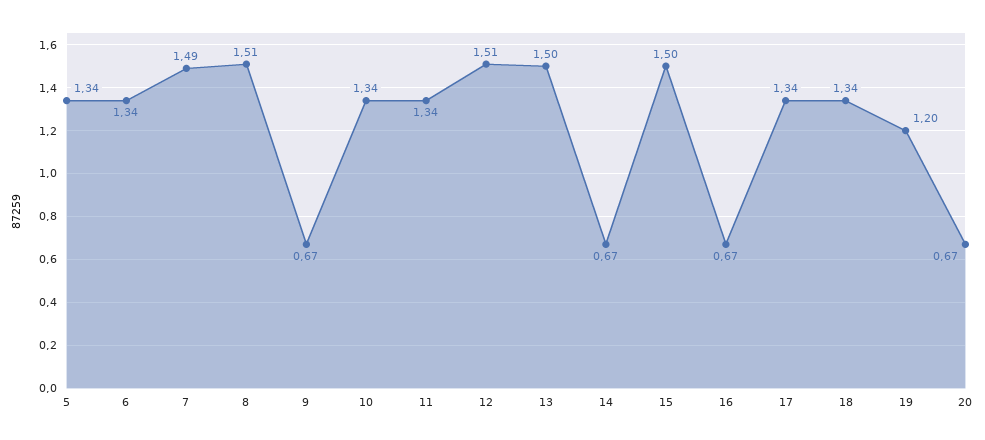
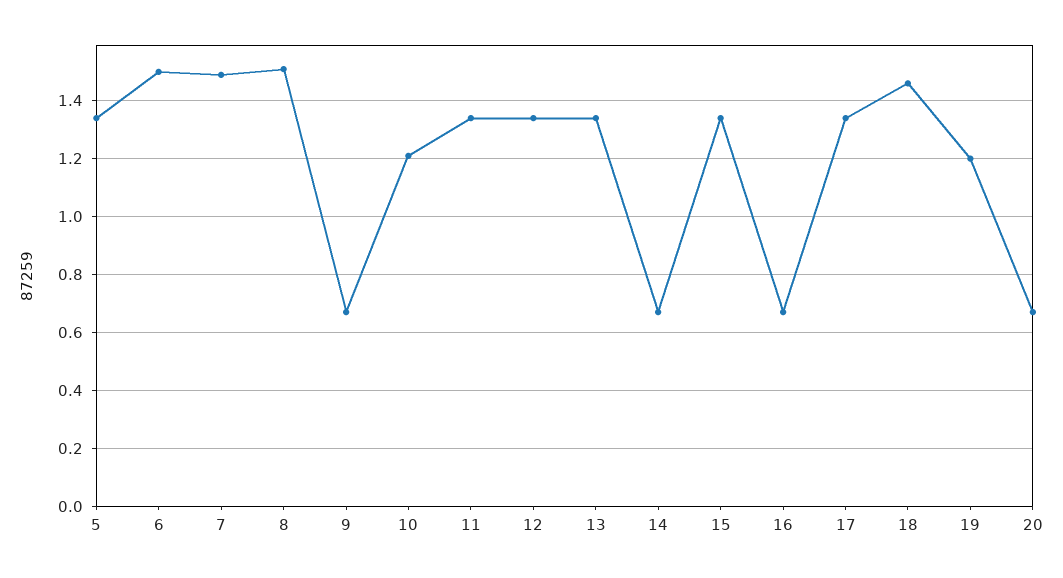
6: 1.34 -> 1.5
10: 1.34 -> 1.2
12: 1.51 -> 1.35
13: 1.5 -> 1.35
15: 1.5 -> 1.35
18: 1.34 -> 1.45

